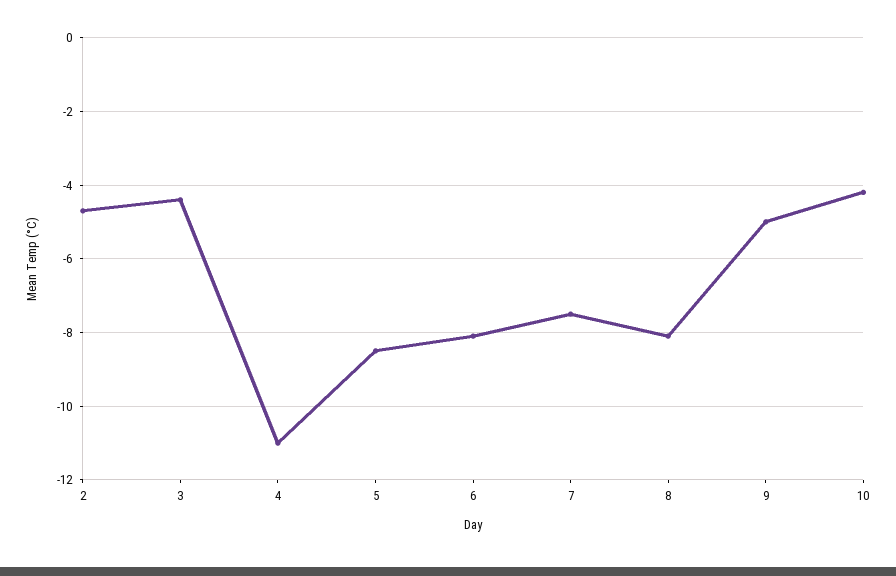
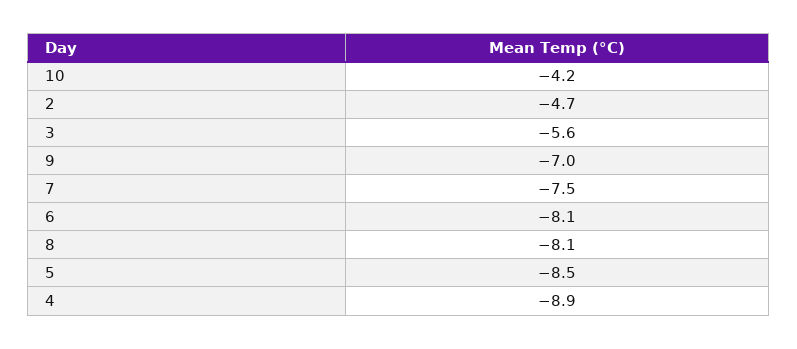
3: -4.5 -> -5.6
4: -11 -> -8.9
9: -5 -> -7

